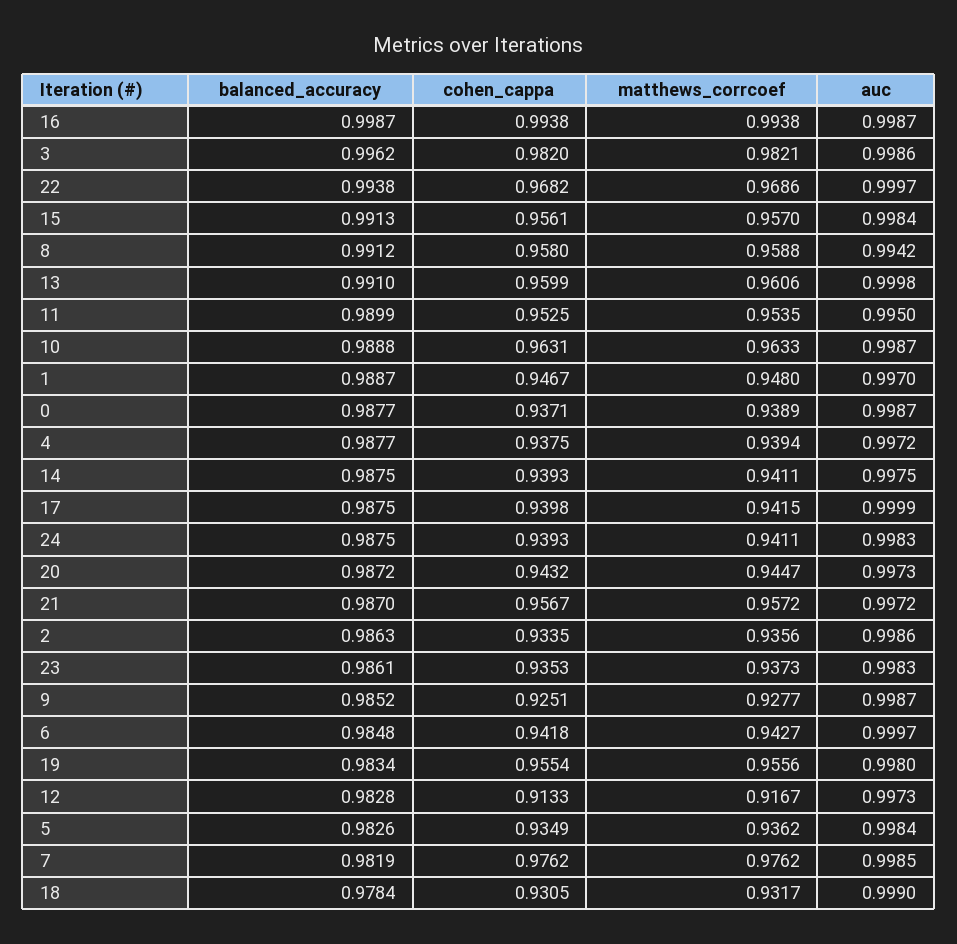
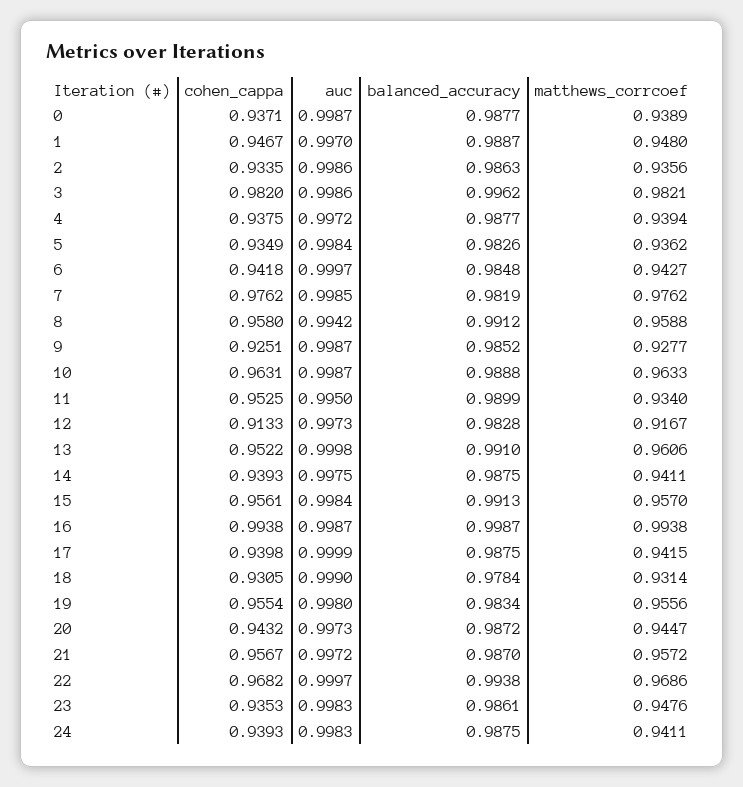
cohen_cappa, 13: 0.9599 -> 0.9522
matthews_corrcoef, 11: 0.9535 -> 0.934
matthews_corrcoef, 23: 0.9373 -> 0.9476
matthews_corrcoef, 18: 0.9317 -> 0.9314

